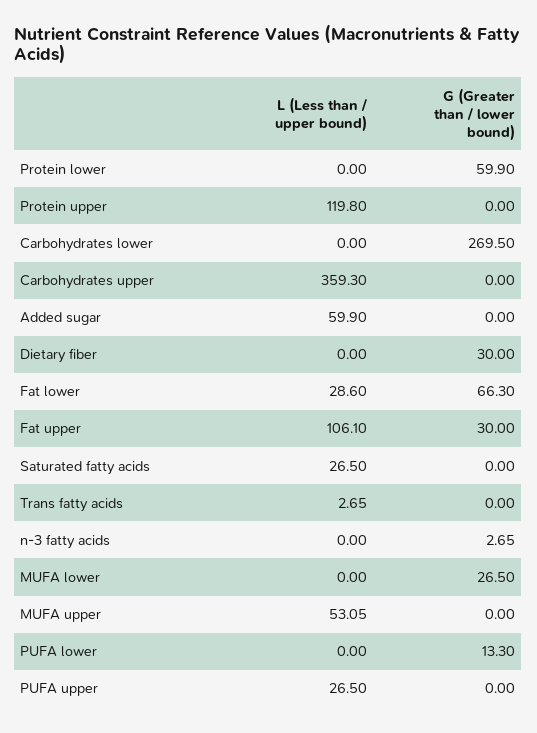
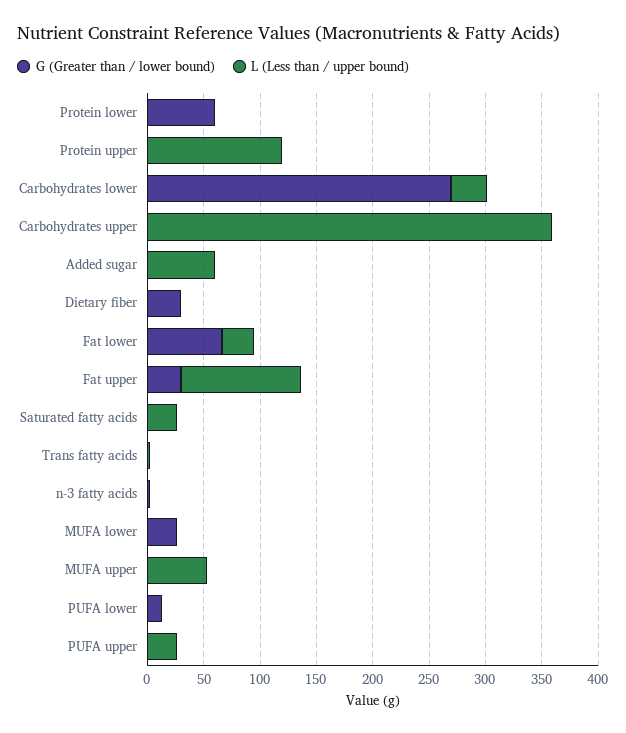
L (Less than / upper bound), Carbohydrates lower: 0 -> 30

